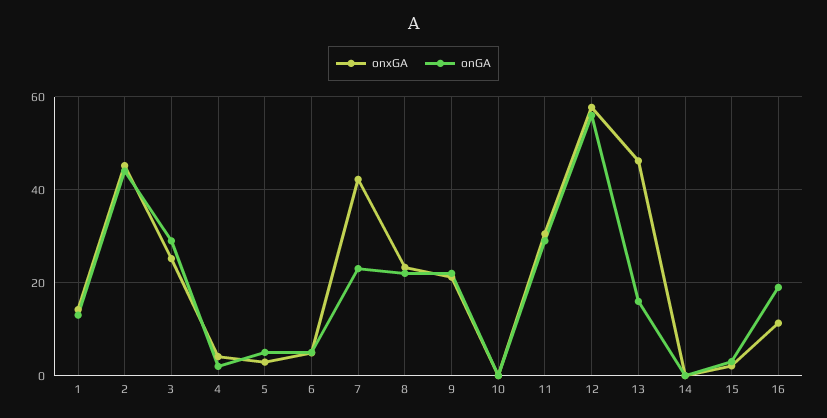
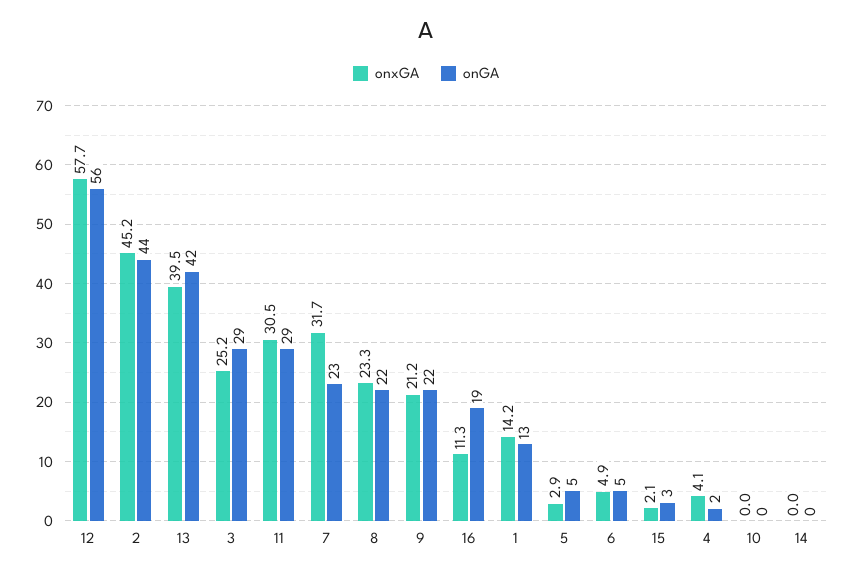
onxGA, 7: 42 -> 31.7
onxGA, 13: 46 -> 39.5
onGA, 13: 16 -> 42

